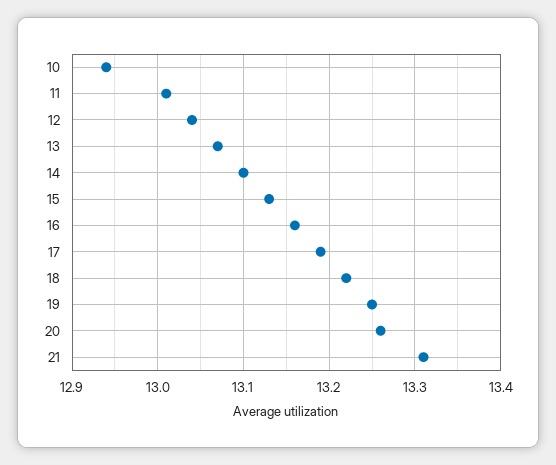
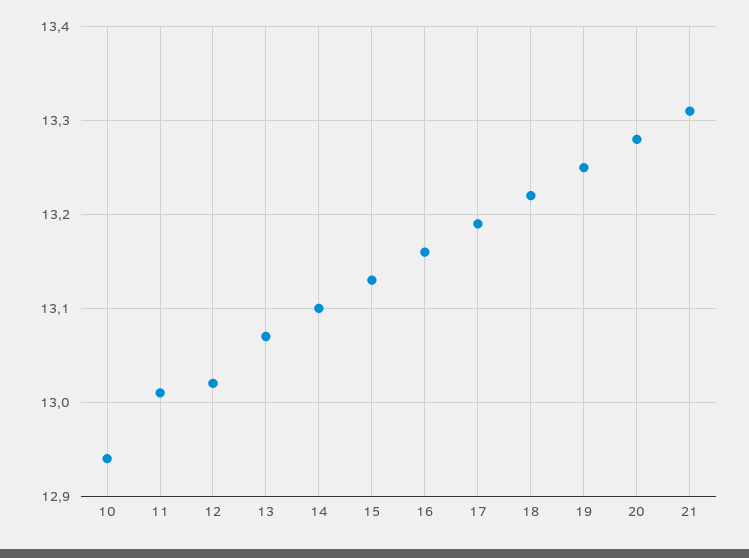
12: 13.04 -> 13.02
20: 13.26 -> 13.28

